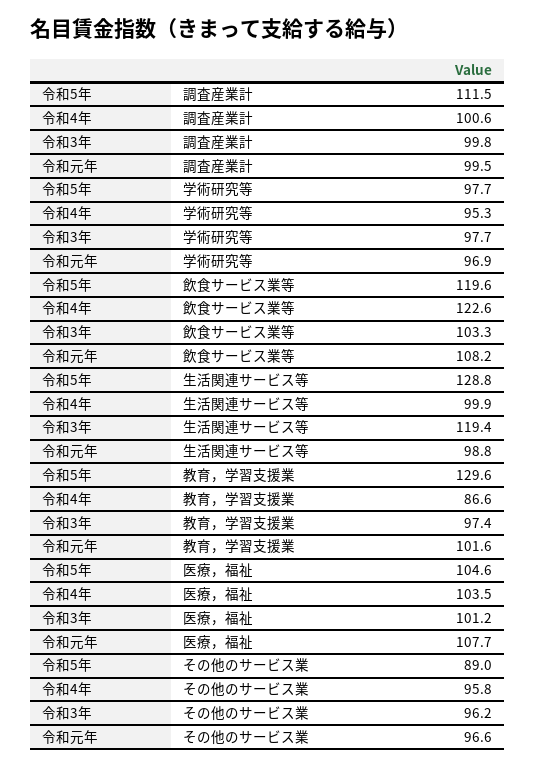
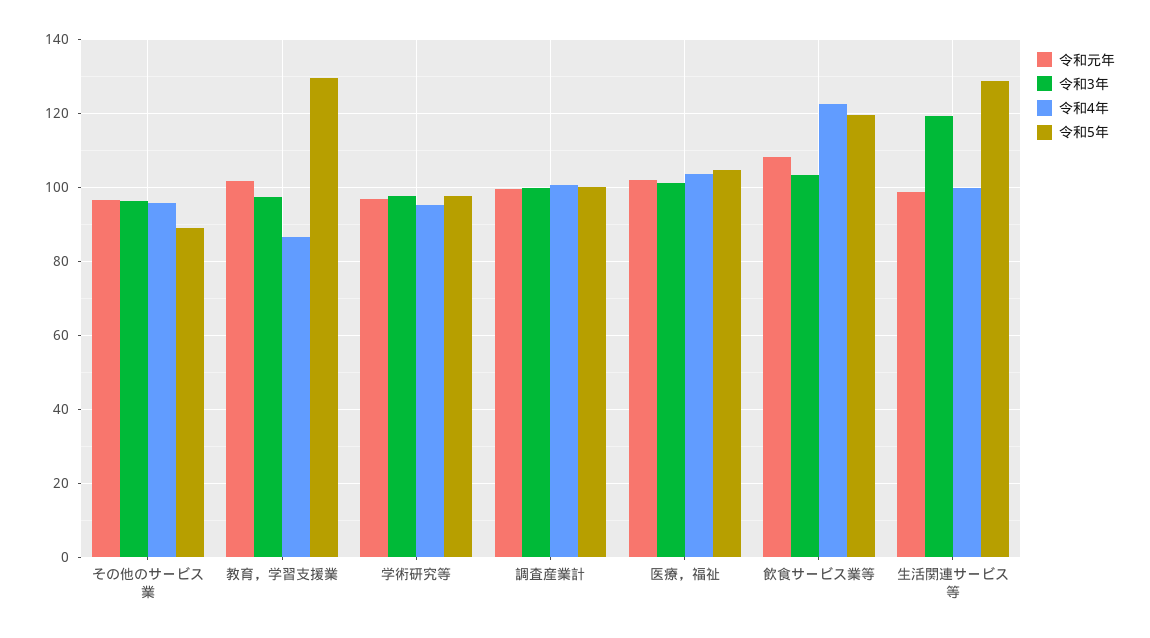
令和5年, 調査産業計: 111.5 -> 100
令和元年, 医療，福祉: 107.7 -> 102

